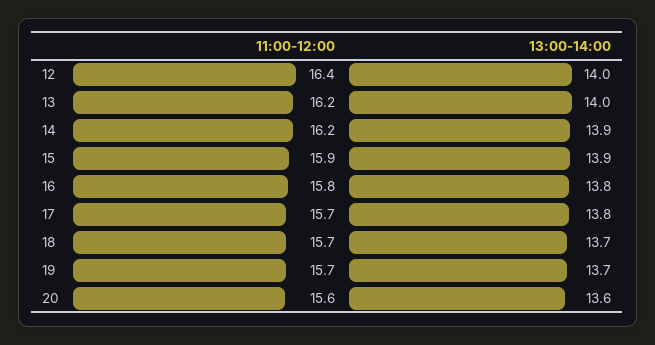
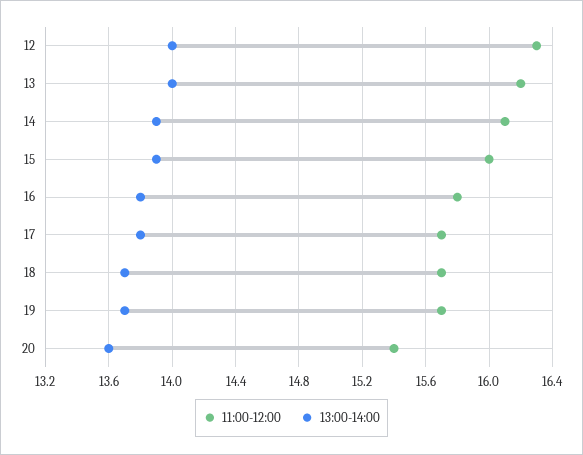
11:00-12:00, 12: 16.4 -> 16.3
11:00-12:00, 14: 16.2 -> 16.1
11:00-12:00, 15: 15.9 -> 16
11:00-12:00, 20: 15.6 -> 15.4

